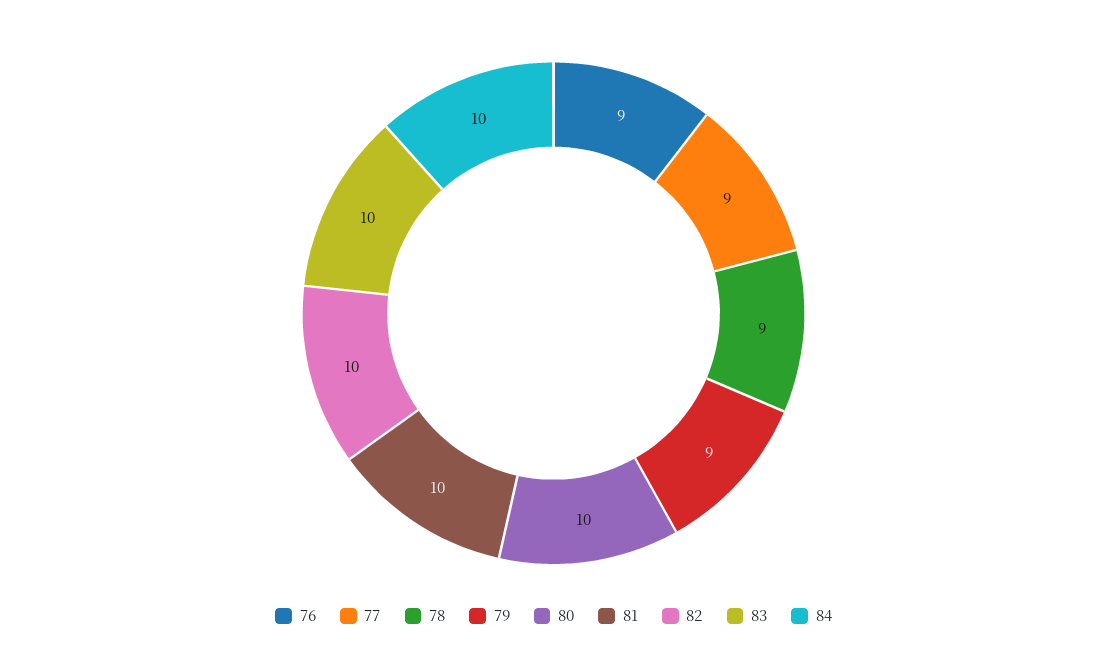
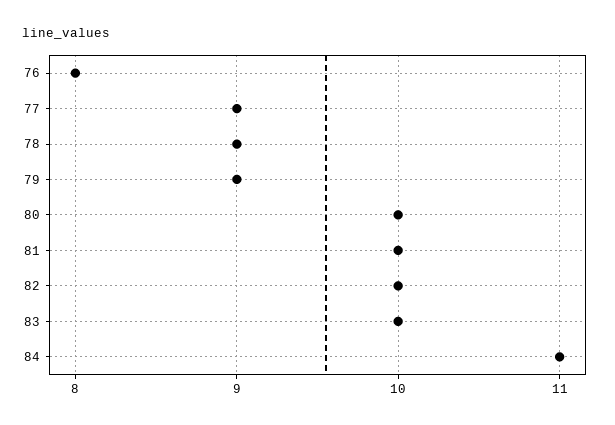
76: 9 -> 8
84: 10 -> 11

